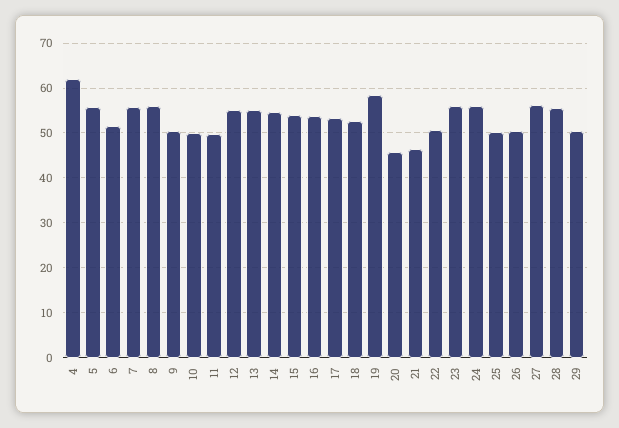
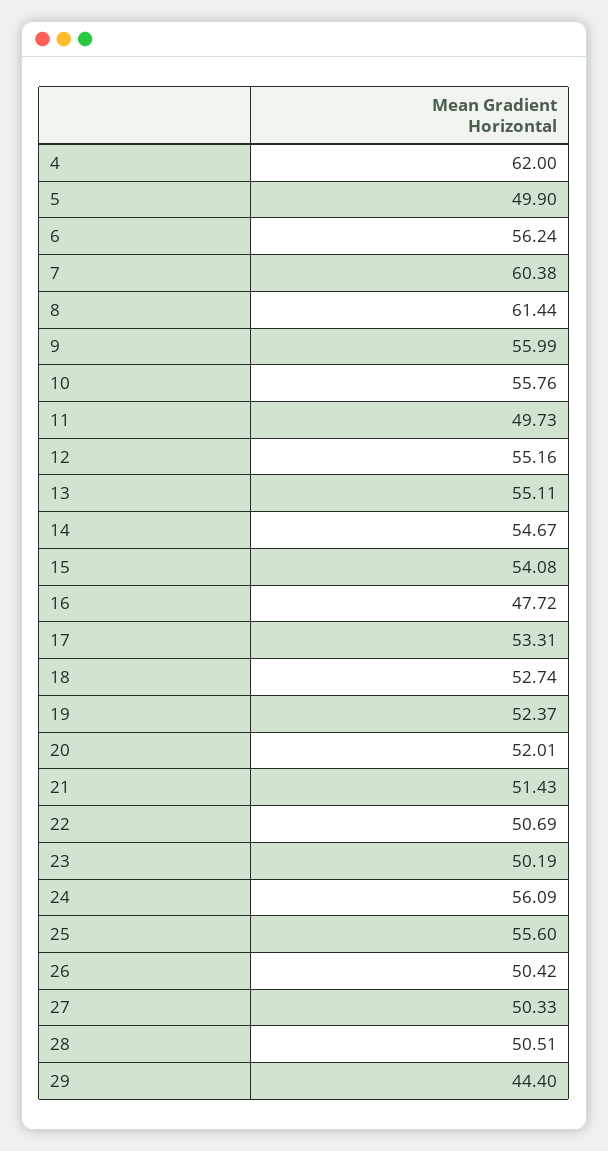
5: 56 -> 49.9
6: 52 -> 56.24
7: 56 -> 60.38
8: 56 -> 61.44
9: 50 -> 55.99
10: 50 -> 55.76
16: 54 -> 47.72
19: 58 -> 52.37
20: 46 -> 52.01
21: 46 -> 51.43
23: 56 -> 50.19
25: 50 -> 55.6
27: 56 -> 50.33
28: 56 -> 50.51
29: 50 -> 44.4

